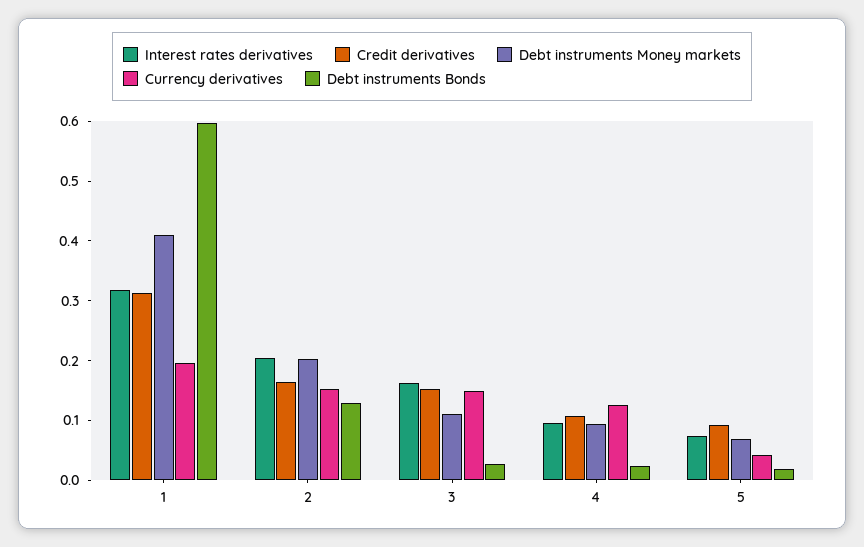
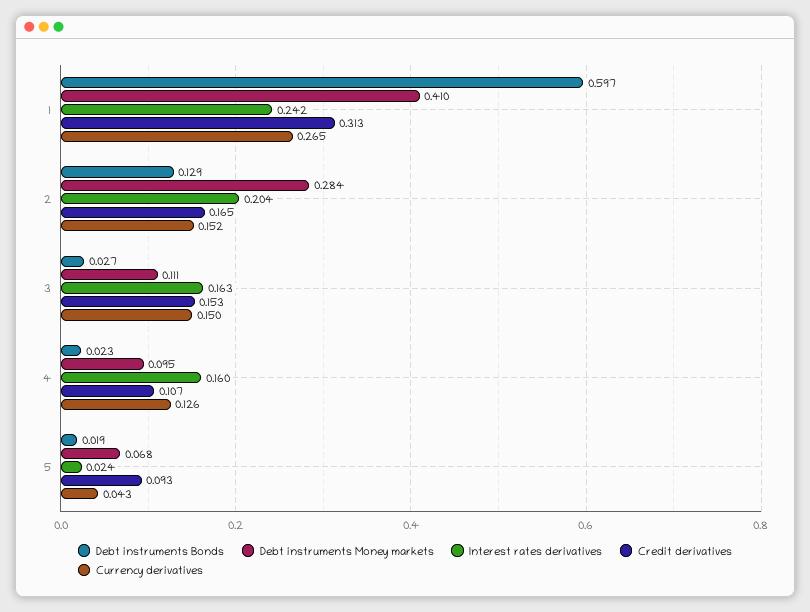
Interest rates derivatives, 1: 0.32 -> 0.242
Currency derivatives, 1: 0.2 -> 0.265
Debt instruments Money markets, 2: 0.2 -> 0.284
Interest rates derivatives, 4: 0.1 -> 0.16
Interest rates derivatives, 5: 0.08 -> 0.024

